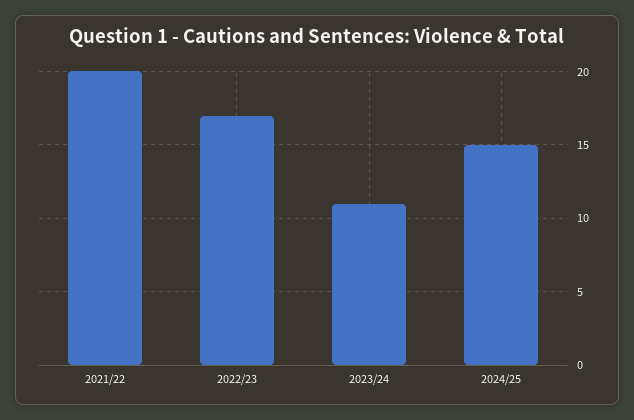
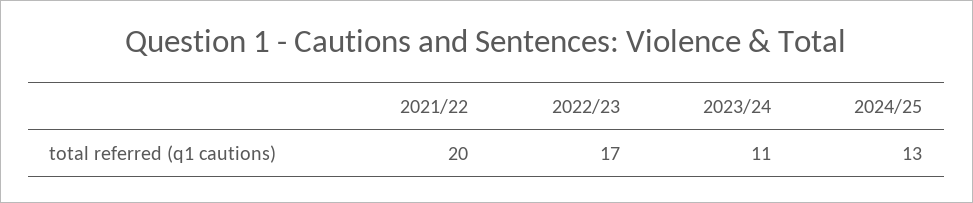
2024/25: 15 -> 13

